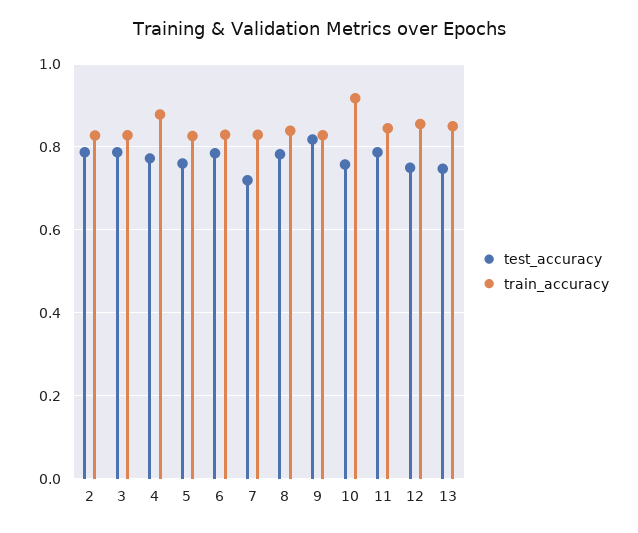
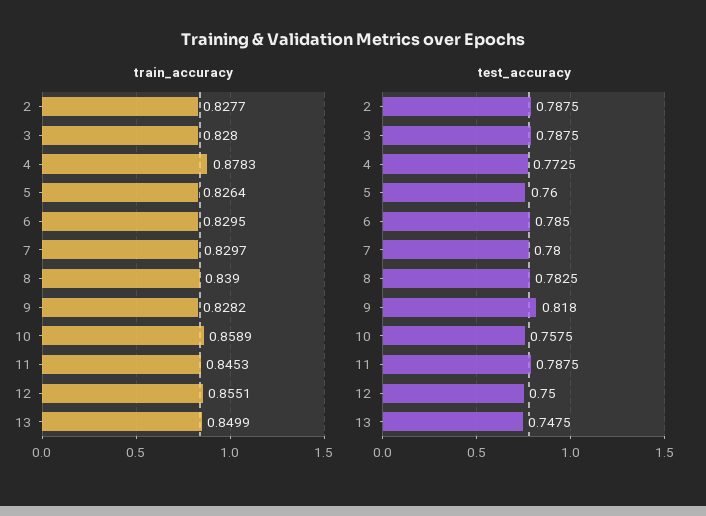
test_accuracy, 7: 0.72 -> 0.78
train_accuracy, 10: 0.92 -> 0.8589

